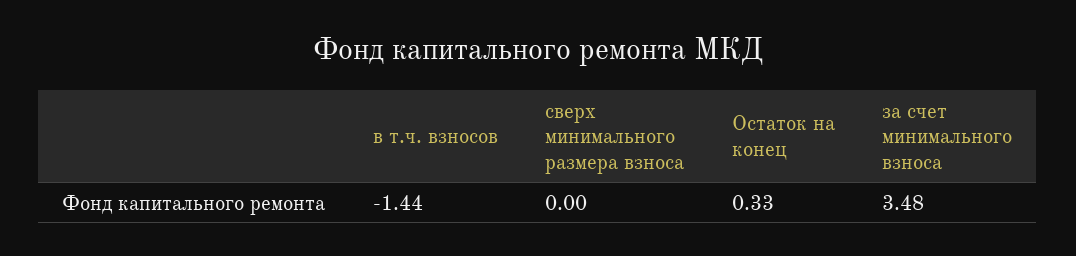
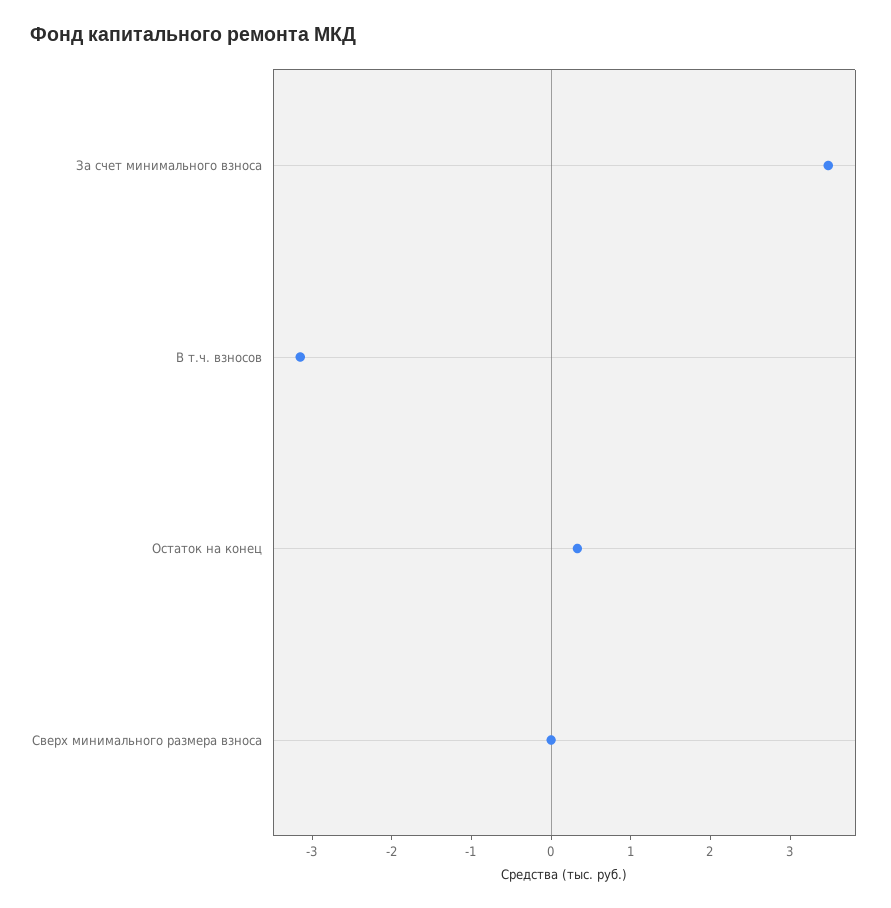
в т.ч. взносов: -1.44 -> -3.2

